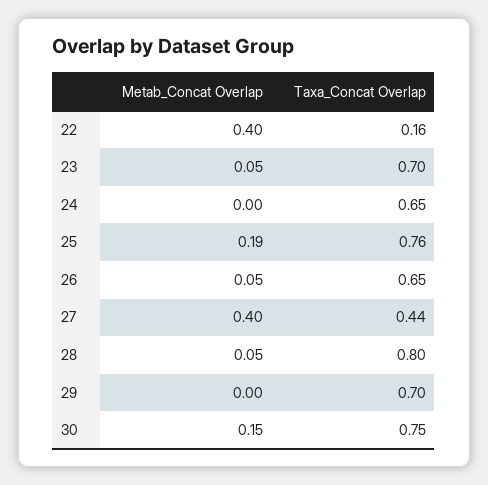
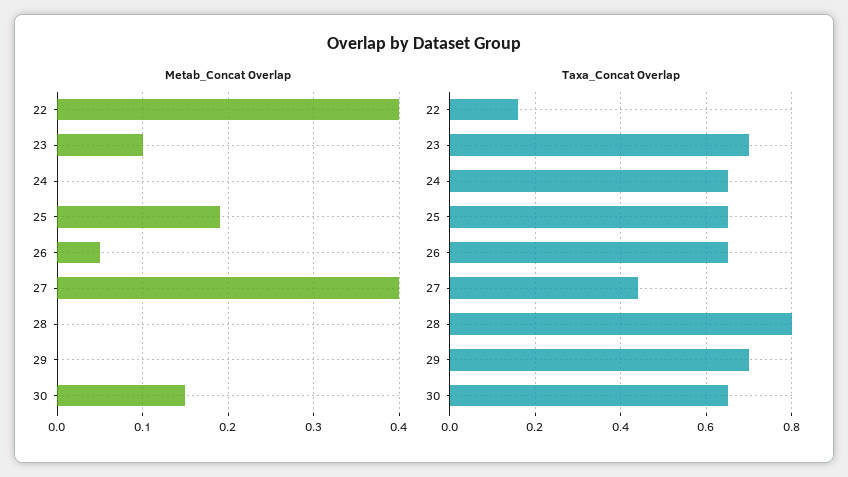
Metab_Concat Overlap, 23: 0.05 -> 0.1
Taxa_Concat Overlap, 25: 0.76 -> 0.65
Metab_Concat Overlap, 28: 0.05 -> 0
Taxa_Concat Overlap, 30: 0.75 -> 0.65

